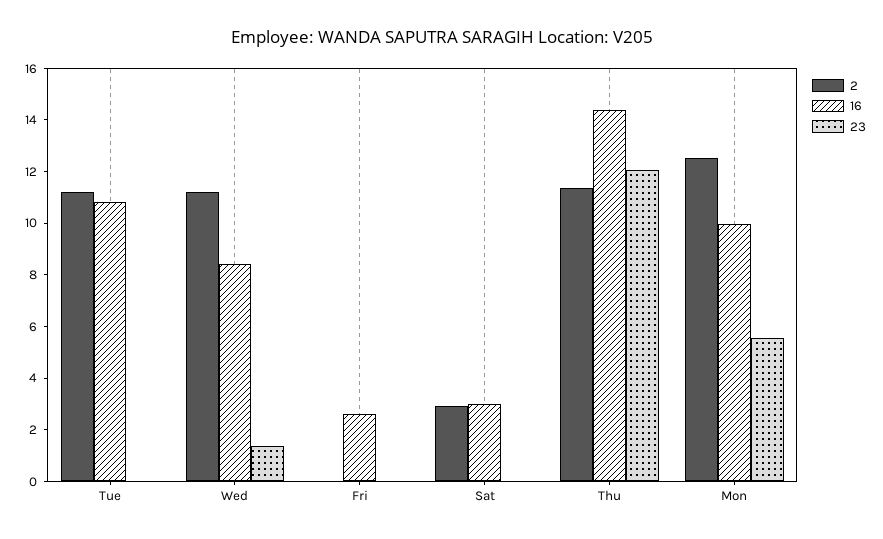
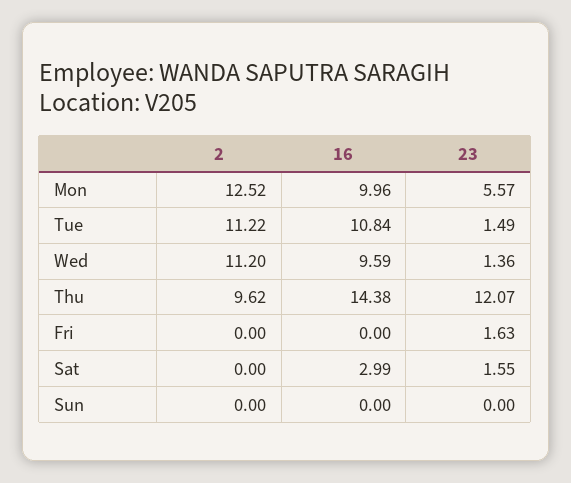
23, Tue: 0 -> 1.49
16, Wed: 8.5 -> 9.59
16, Fri: 2.5 -> 0
23, Fri: 0 -> 1.63
2, Sat: 3 -> 0
23, Sat: 0 -> 1.55
2, Thu: 11.5 -> 9.62
2, Sun: none -> 0
16, Sun: none -> 0
23, Sun: none -> 0

